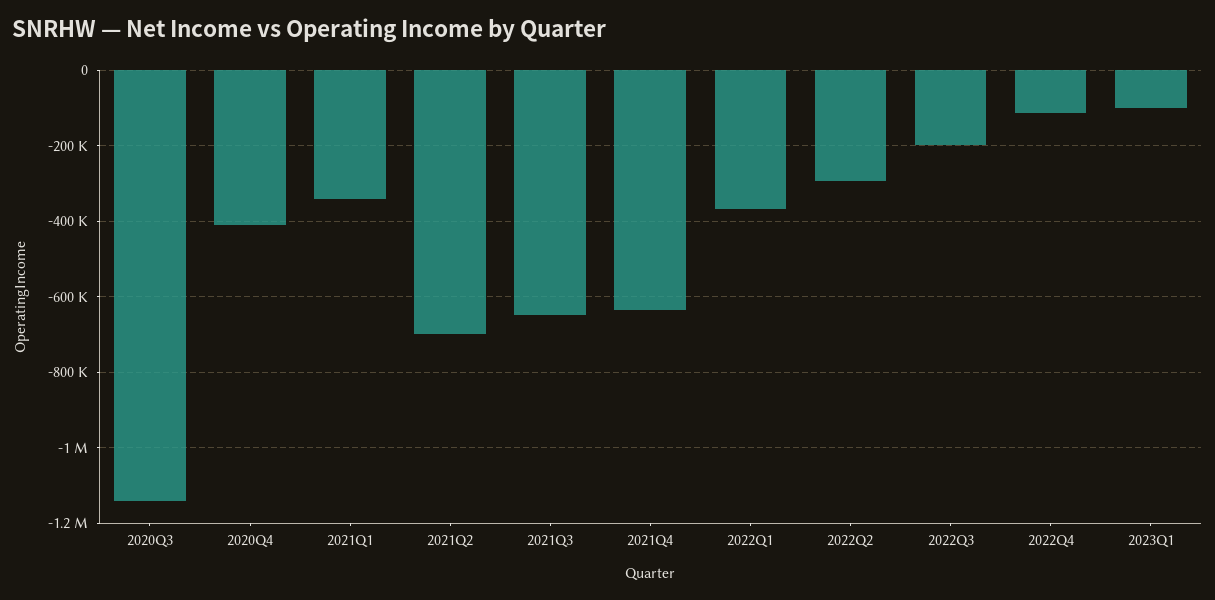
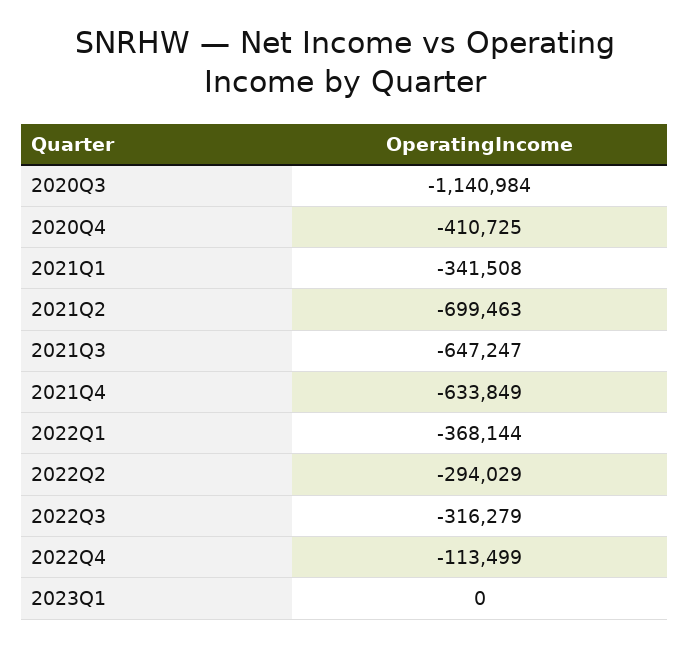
2022Q3: -200000 -> -316279
2023Q1: -100000 -> 0

